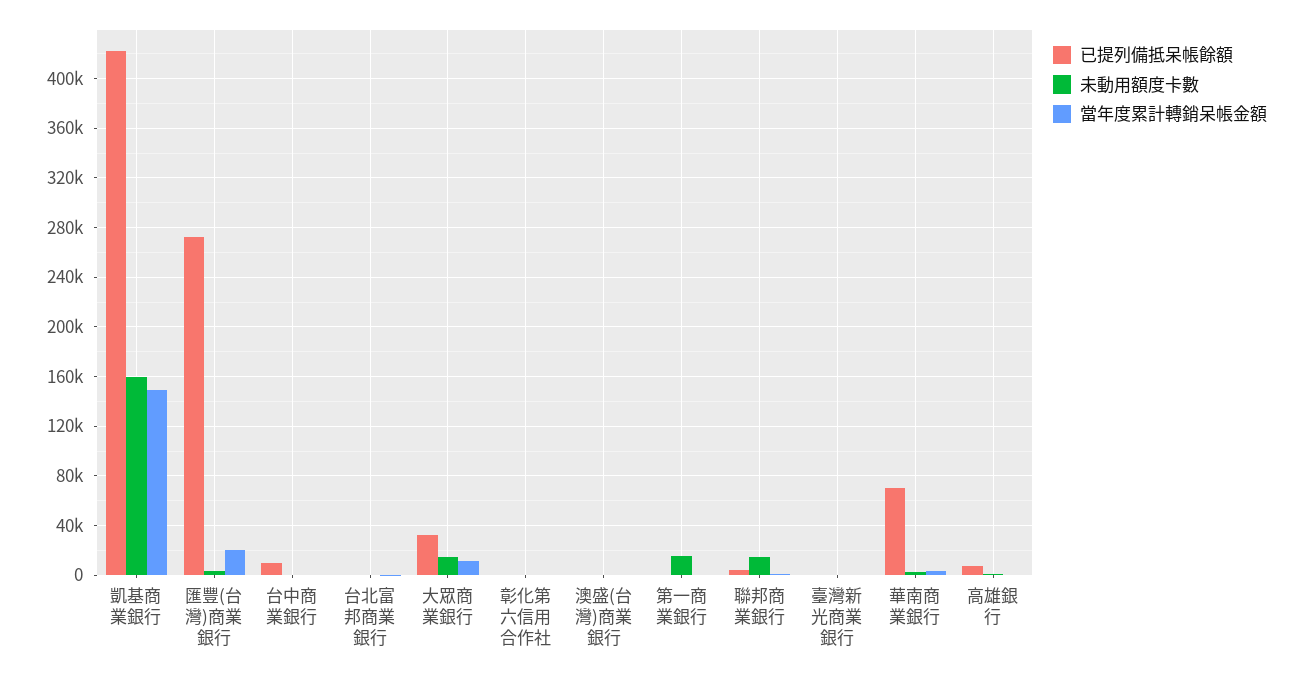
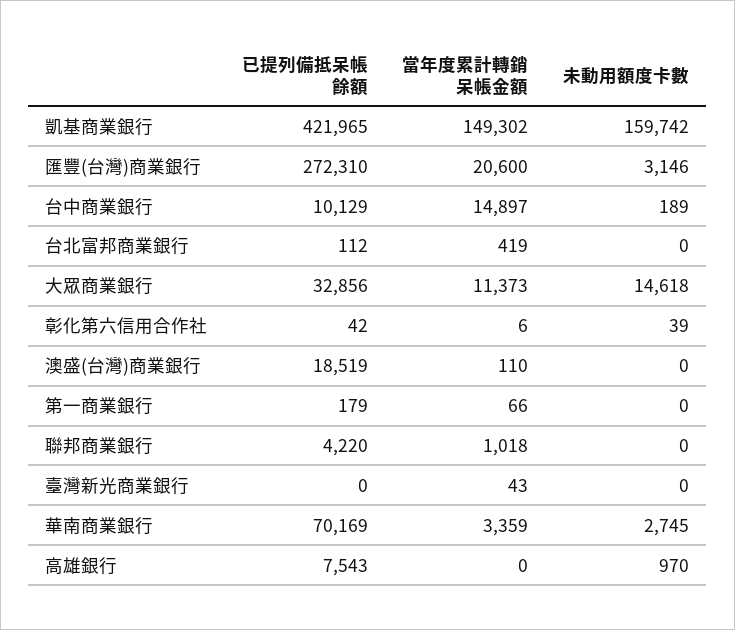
當年度累計轉銷呆帳金額, 台中商業銀行: 0 -> 14897
已提列備抵呆帳餘額, 澳盛(台灣)商業銀行: 0 -> 18519
未動用額度卡數, 第一商業銀行: 15000 -> 0
未動用額度卡數, 聯邦商業銀行: 15000 -> 0

